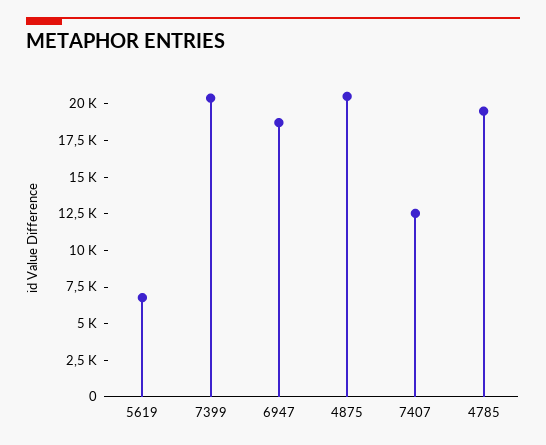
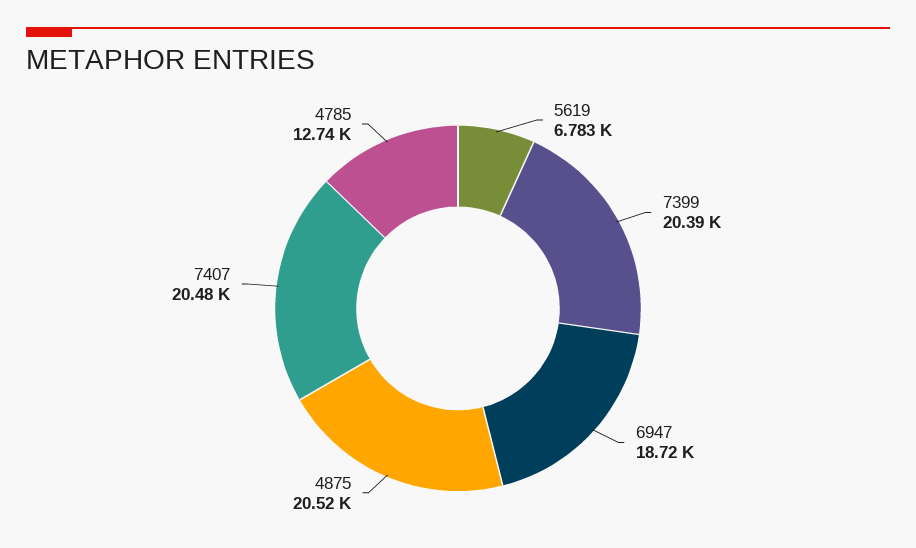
7407: 12500 -> 20480
4785: 20000 -> 12740

